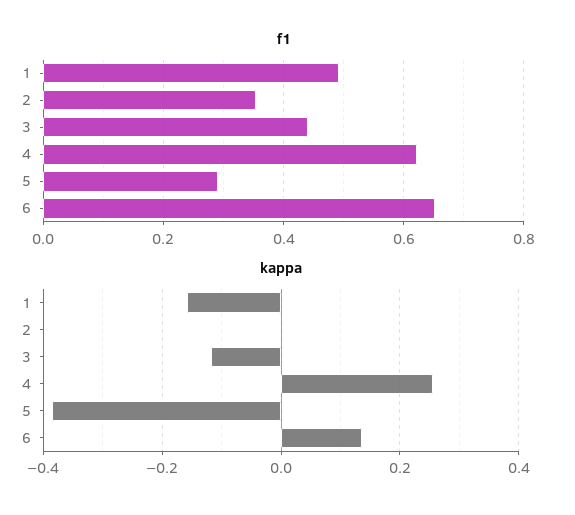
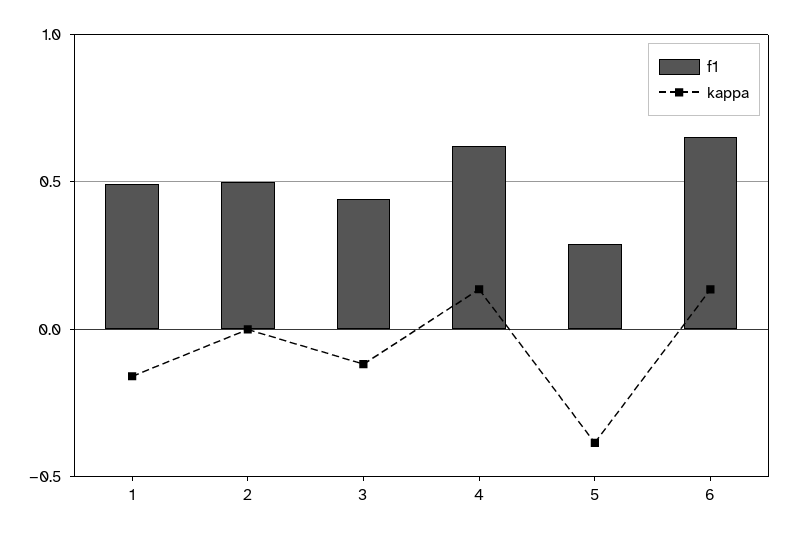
f1, 2: 0.36 -> 0.5
kappa, 4: 0.26 -> 0.15

